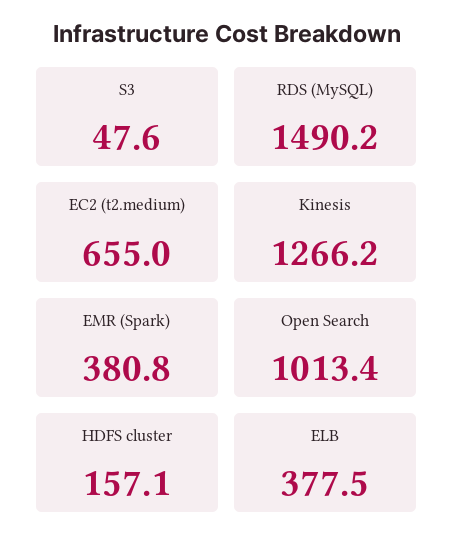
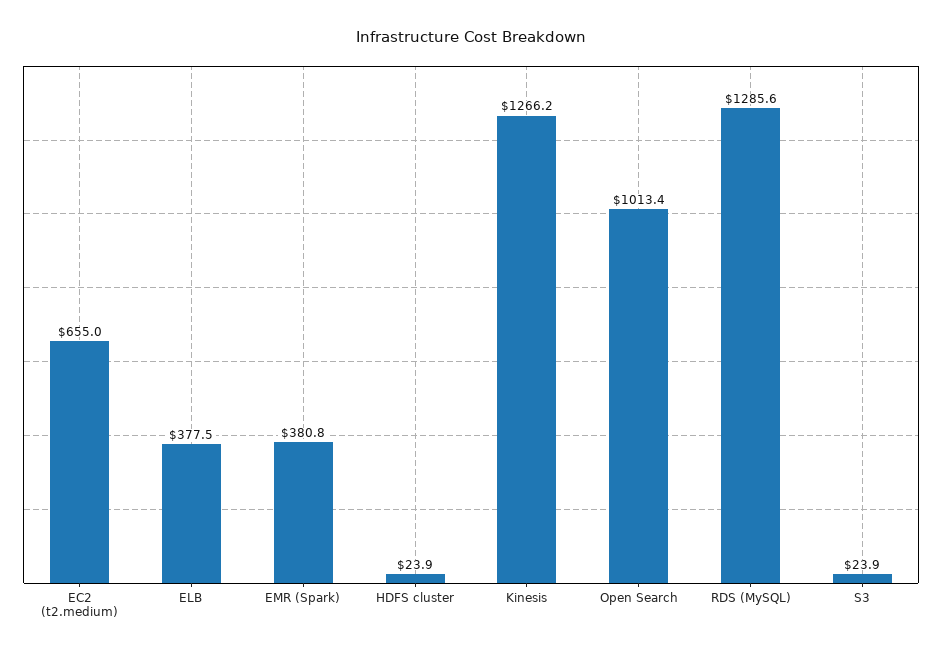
S3: 47.6 -> 23.9
RDS (MySQL): 1490.2 -> 1285.6
HDFS cluster: 157.1 -> 23.9

